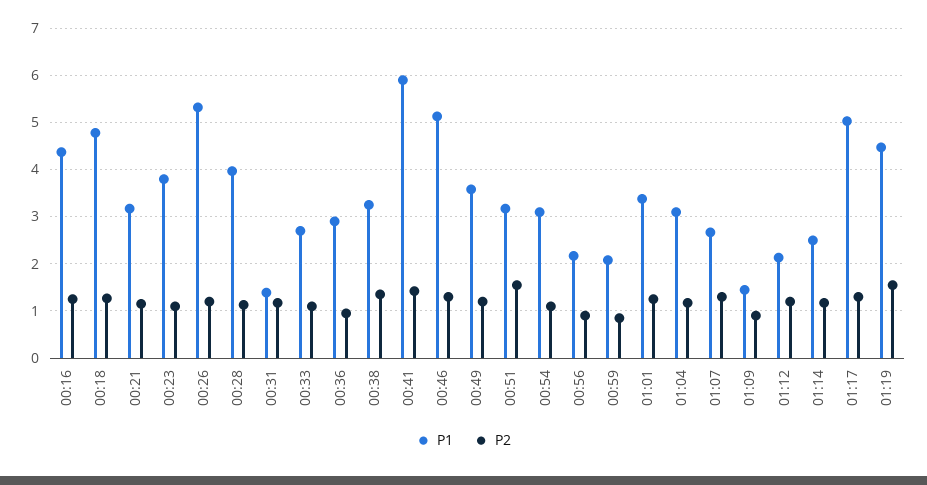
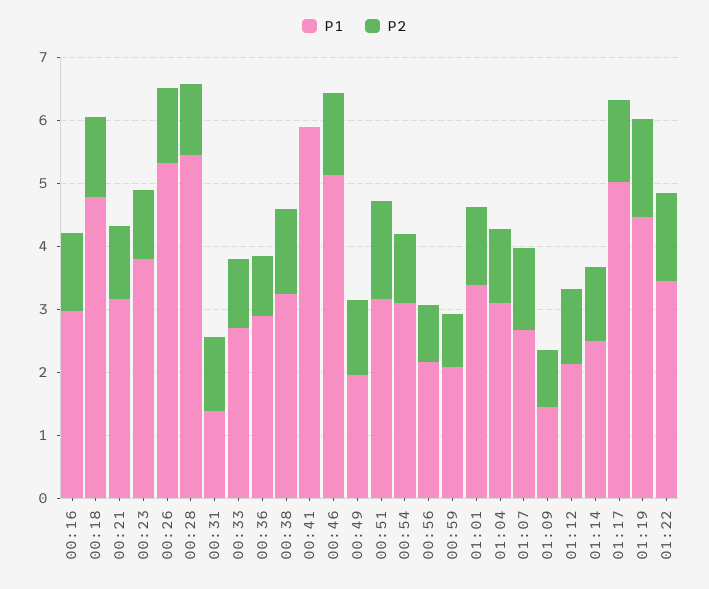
P1, 00:16: 4.4 -> 3
P1, 00:28: 4 -> 5.4
P2, 00:41: 1.4 -> 0
P1, 00:49: 3.6 -> 2
P1, 01:22: none -> 3.4
P2, 01:22: none -> 1.4

